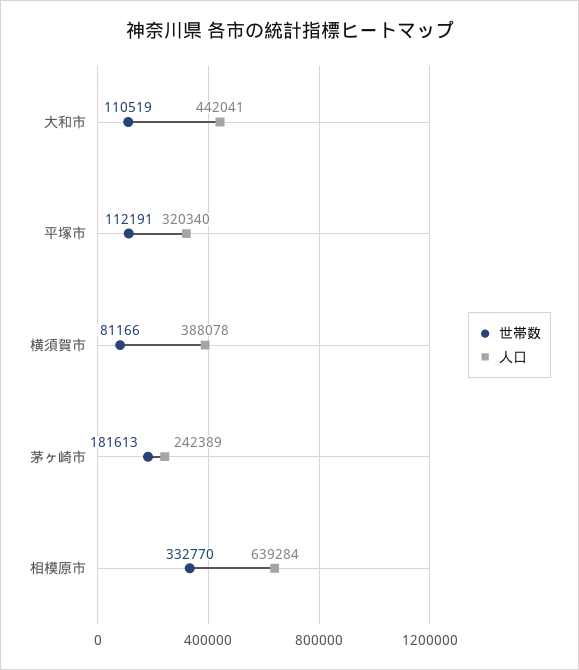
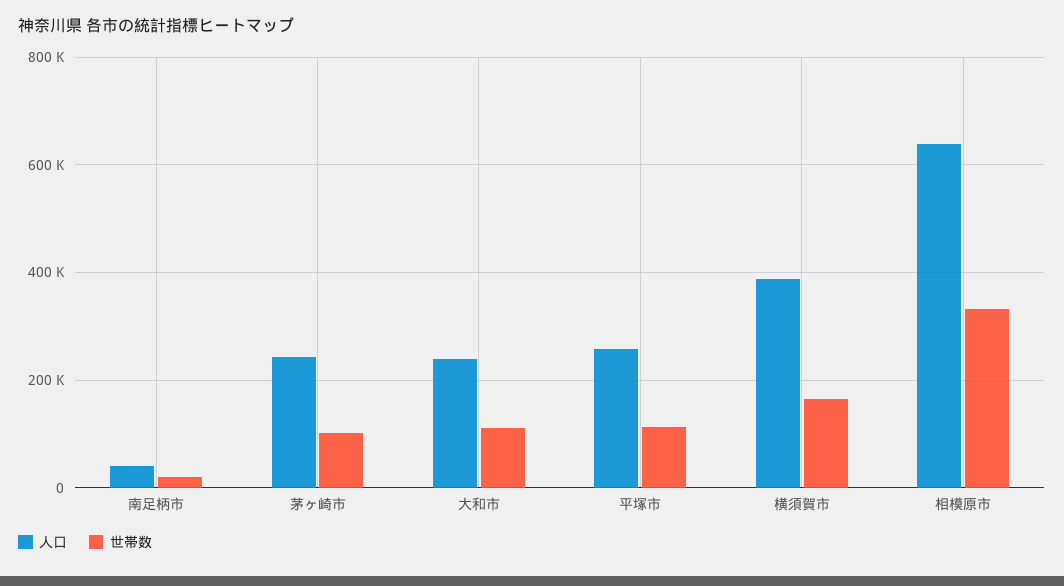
人口, 大和市: 442041 -> 240000
人口, 平塚市: 320340 -> 260000
世帯数, 横須賀市: 81166 -> 160000
世帯数, 茅ヶ崎市: 181613 -> 100000
人口, 南足柄市: none -> 40000
世帯数, 南足柄市: none -> 20000

